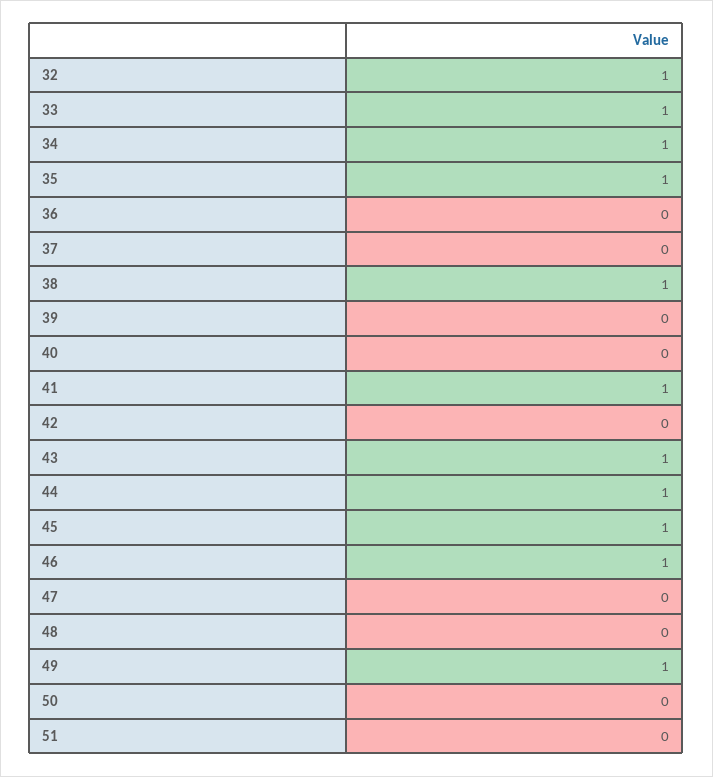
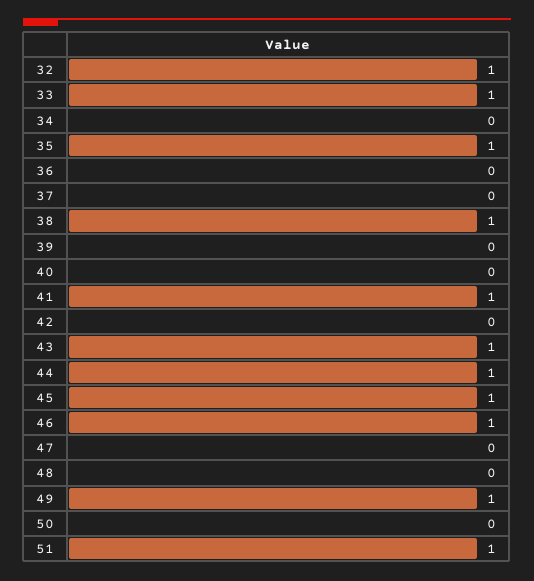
34: 1 -> 0
51: 0 -> 1

